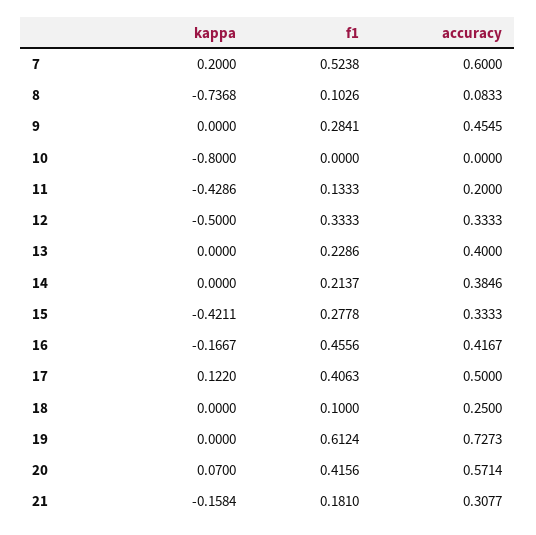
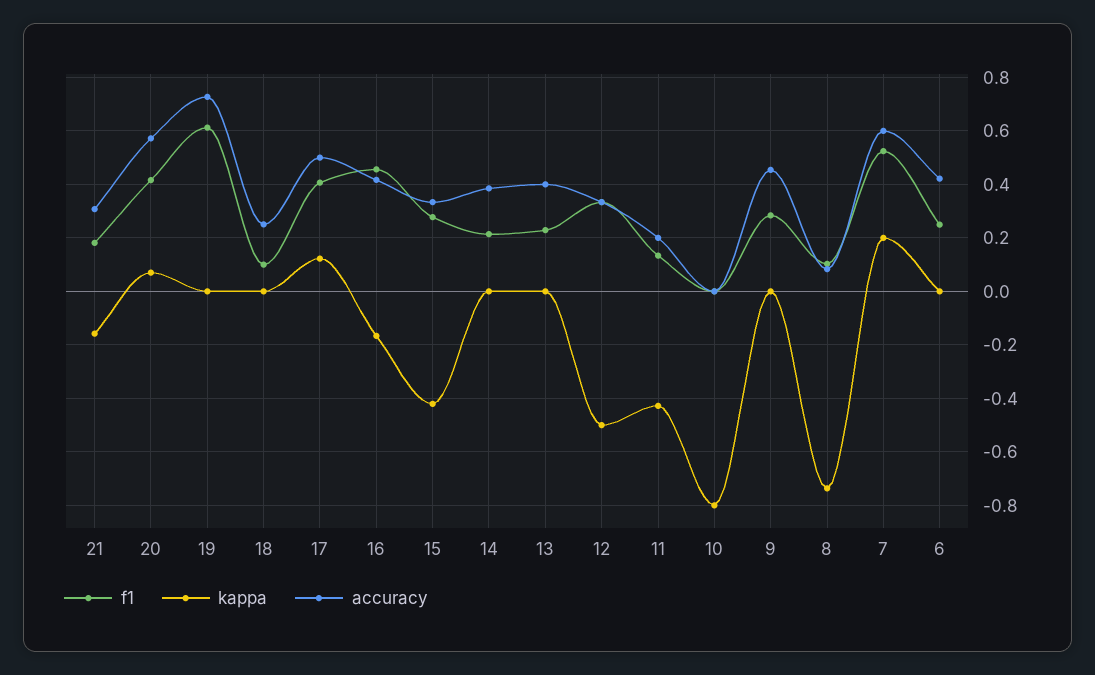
f1, 6: none -> 0.25
kappa, 6: none -> 0
accuracy, 6: none -> 0.425

